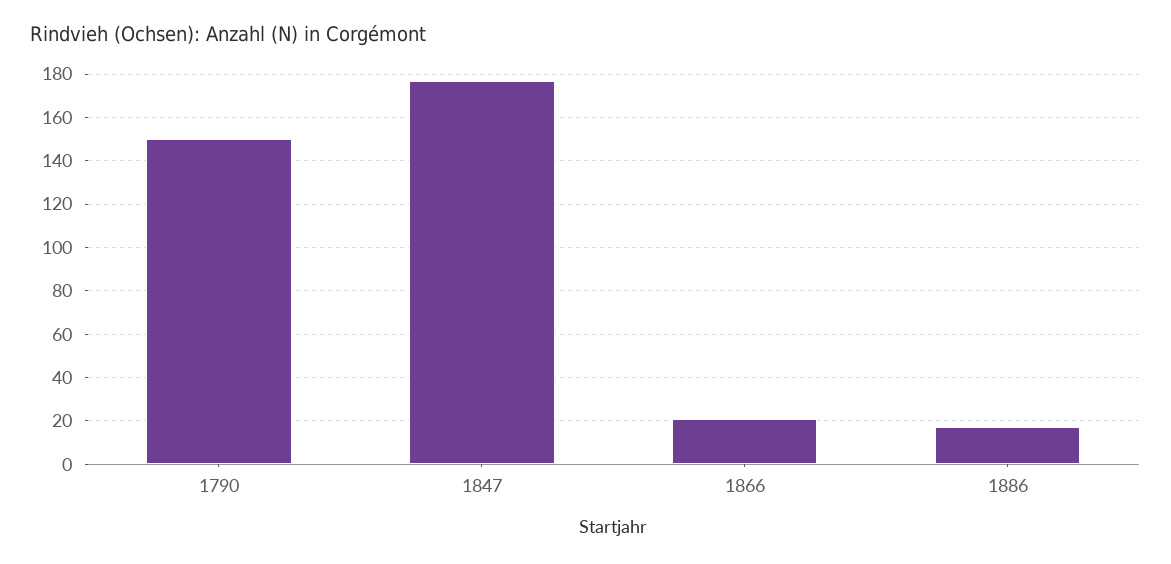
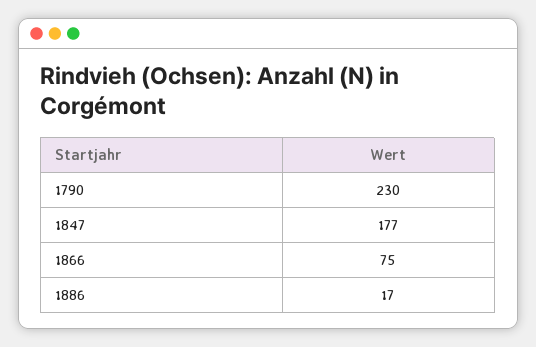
1790: 150 -> 230
1866: 20 -> 75

